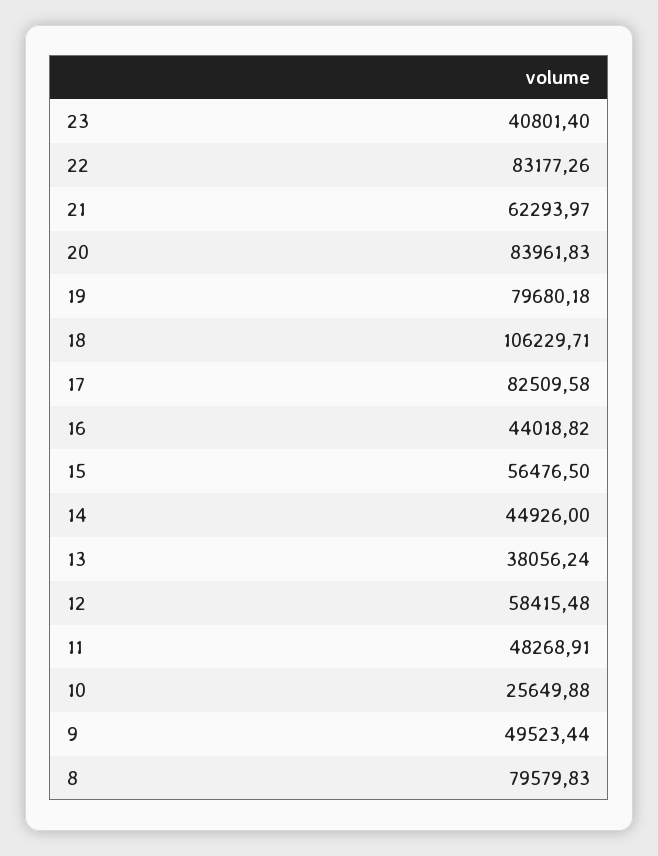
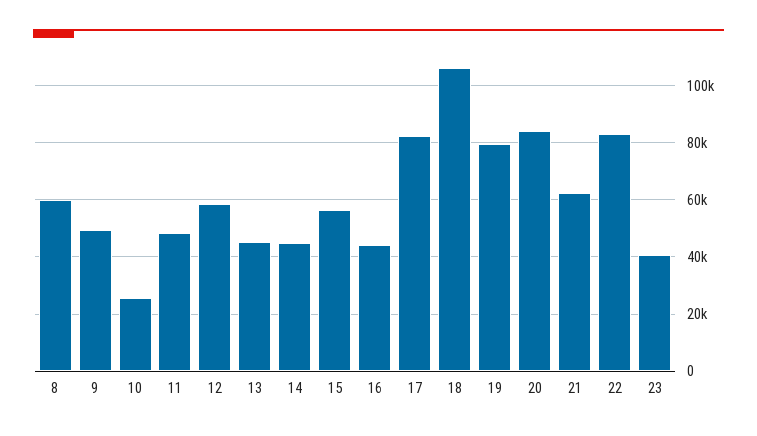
13: 38056.24 -> 45000
8: 79579.83 -> 60000

